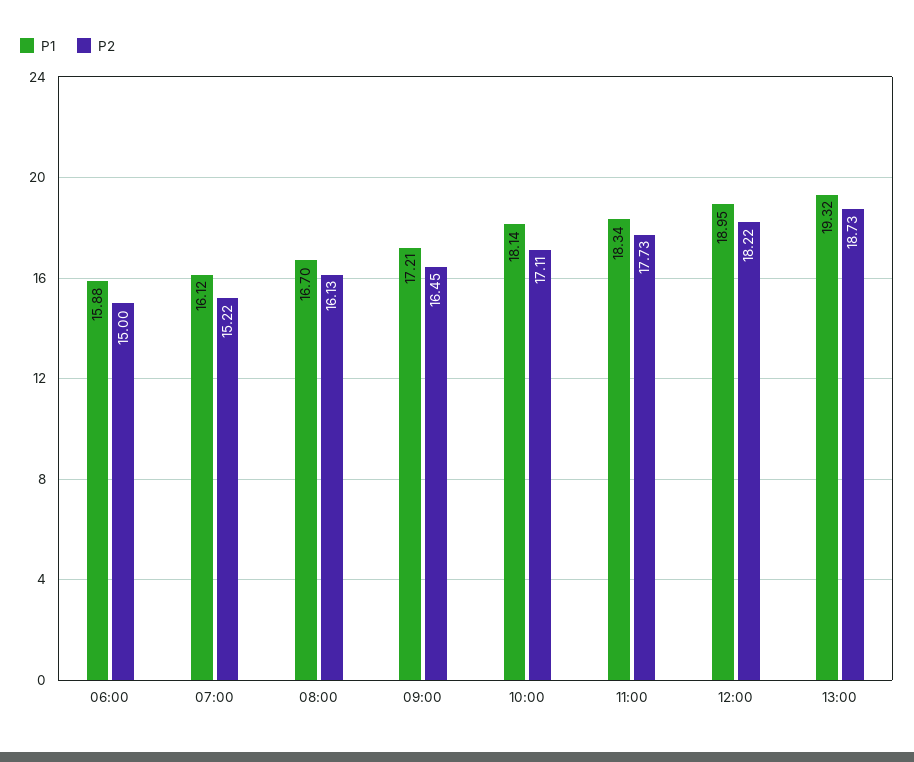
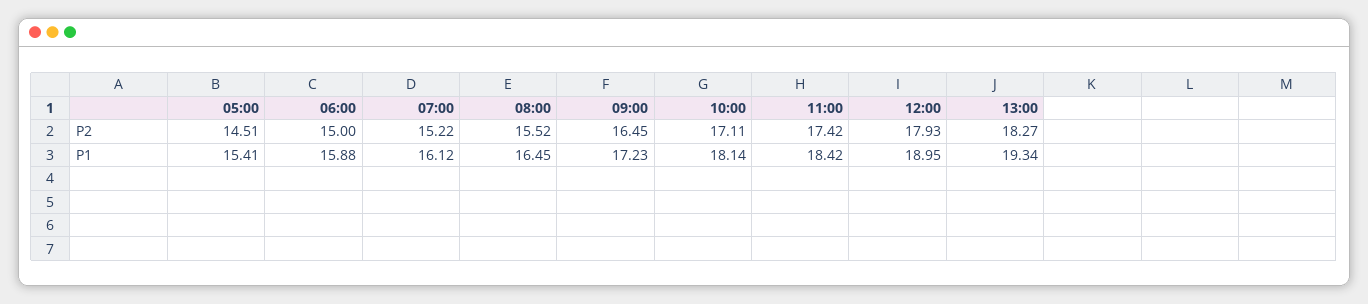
P1, 08:00: 16.7 -> 16.45
P2, 08:00: 16.13 -> 15.52
P1, 09:00: 17.21 -> 17.23
P1, 11:00: 18.34 -> 18.42
P2, 11:00: 17.73 -> 17.42
P2, 12:00: 18.22 -> 17.93
P1, 13:00: 19.32 -> 19.34
P2, 13:00: 18.73 -> 18.27
P2, 05:00: none -> 14.51
P1, 05:00: none -> 15.41

